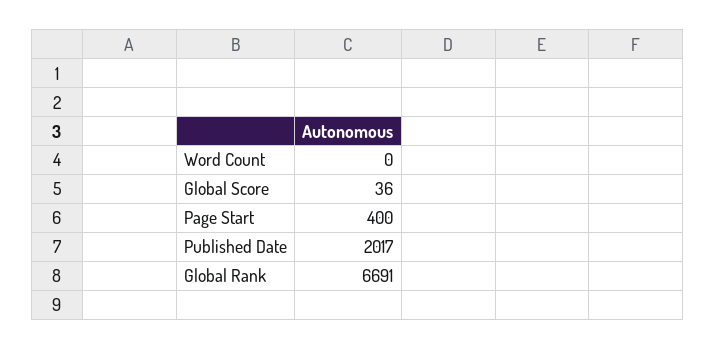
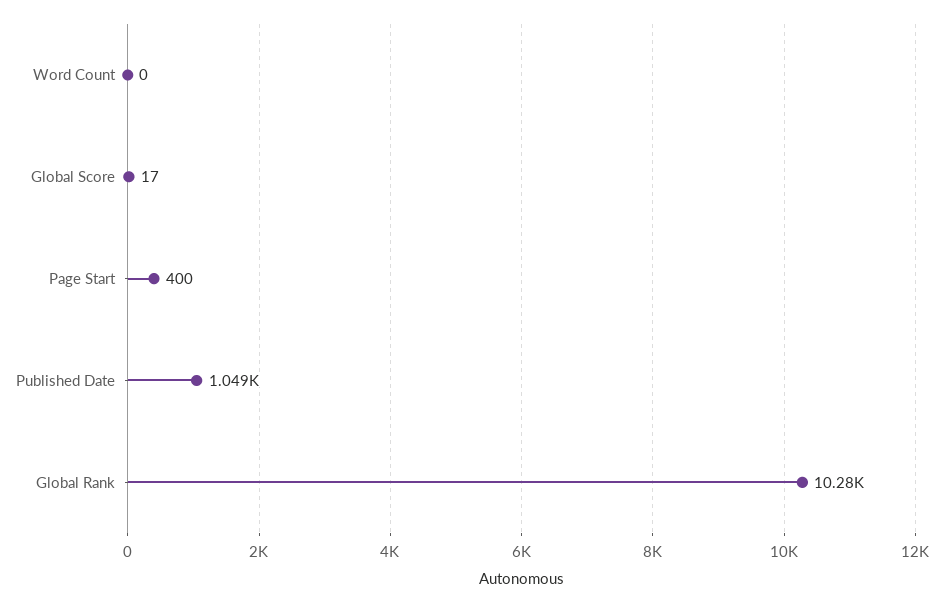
Global Score: 36 -> 17
Published Date: 2017 -> 1049
Global Rank: 6691 -> 10280

